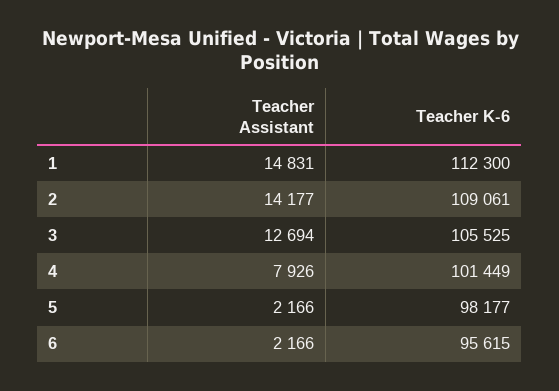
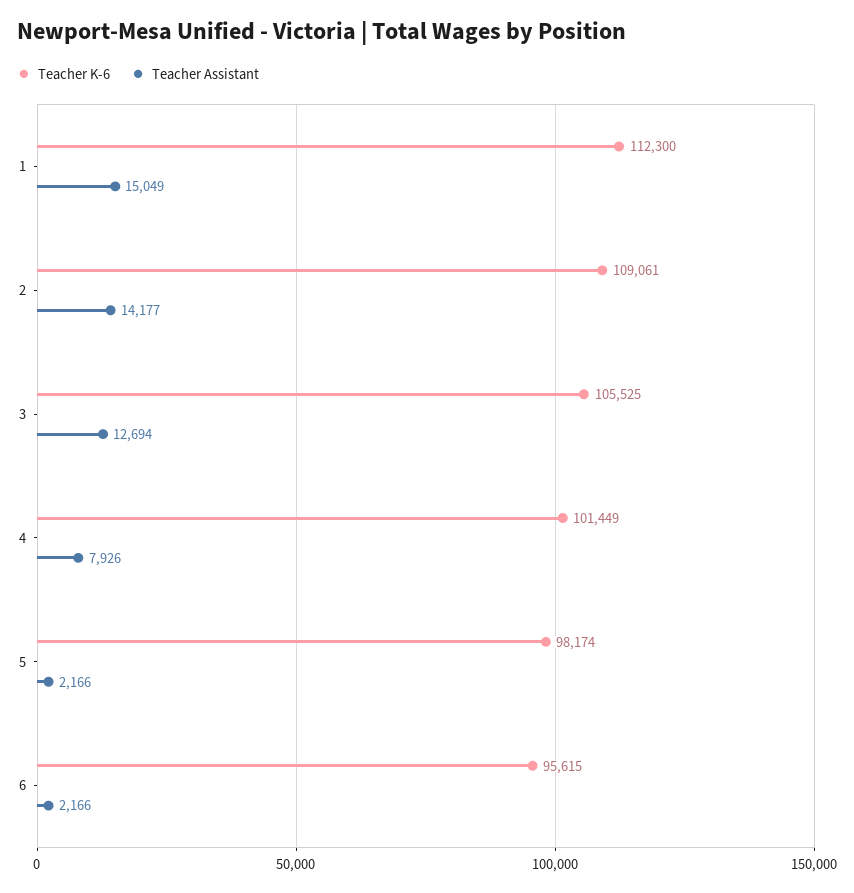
Teacher Assistant, 1: 14831 -> 15049
Teacher K-6, 5: 98177 -> 98174

